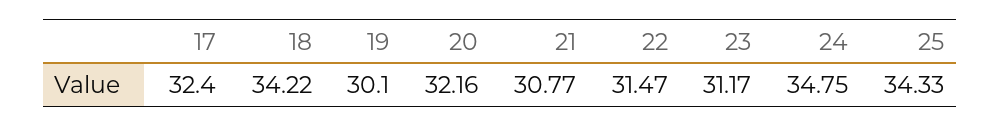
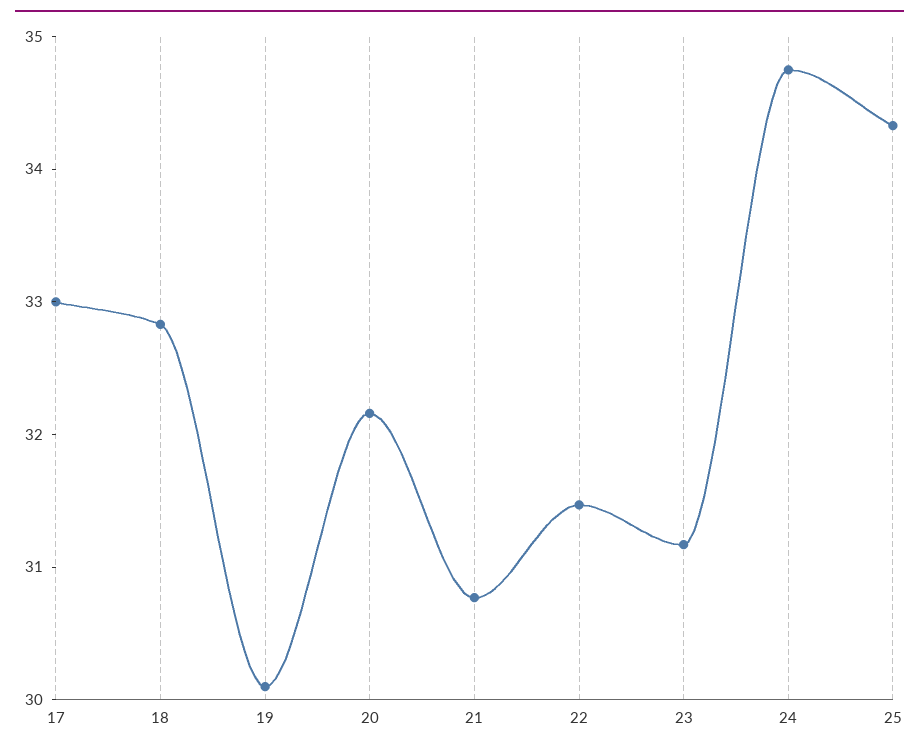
17: 32.4 -> 33
18: 34.22 -> 32.8

